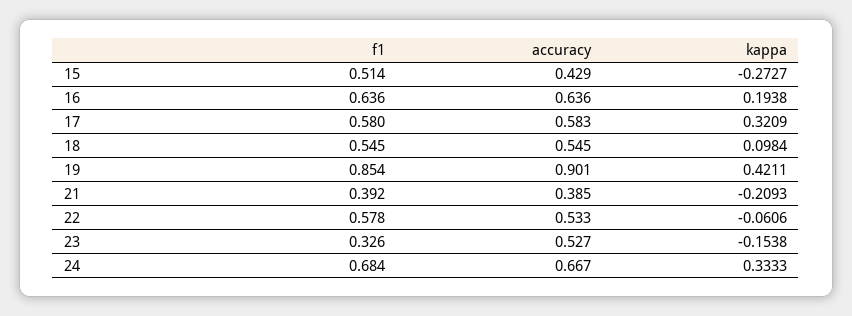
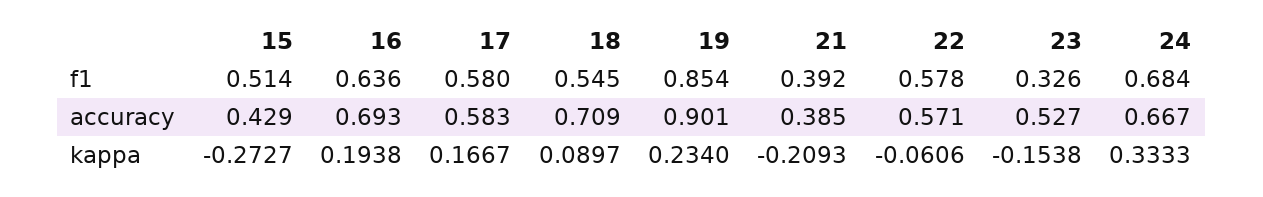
accuracy, 16: 0.636 -> 0.693
kappa, 17: 0.3209 -> 0.1667
accuracy, 18: 0.545 -> 0.709
kappa, 18: 0.0984 -> 0.0897
kappa, 19: 0.4211 -> 0.234
accuracy, 22: 0.533 -> 0.571

